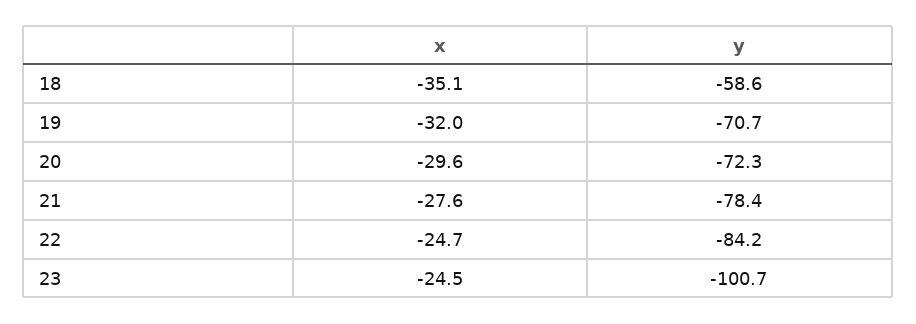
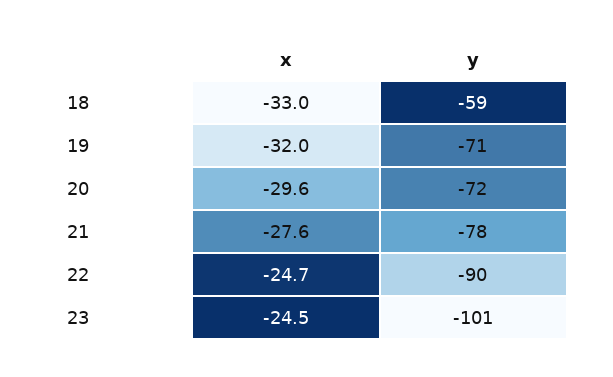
x, 18: -35.1 -> -33
y, 22: -84.2 -> -90

